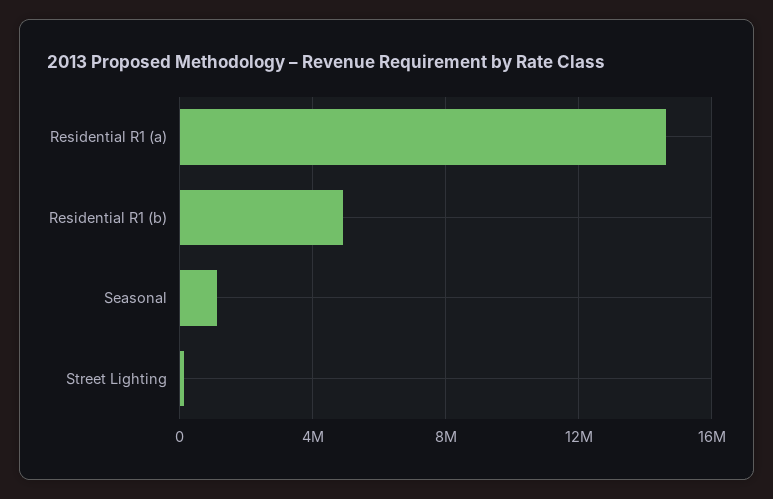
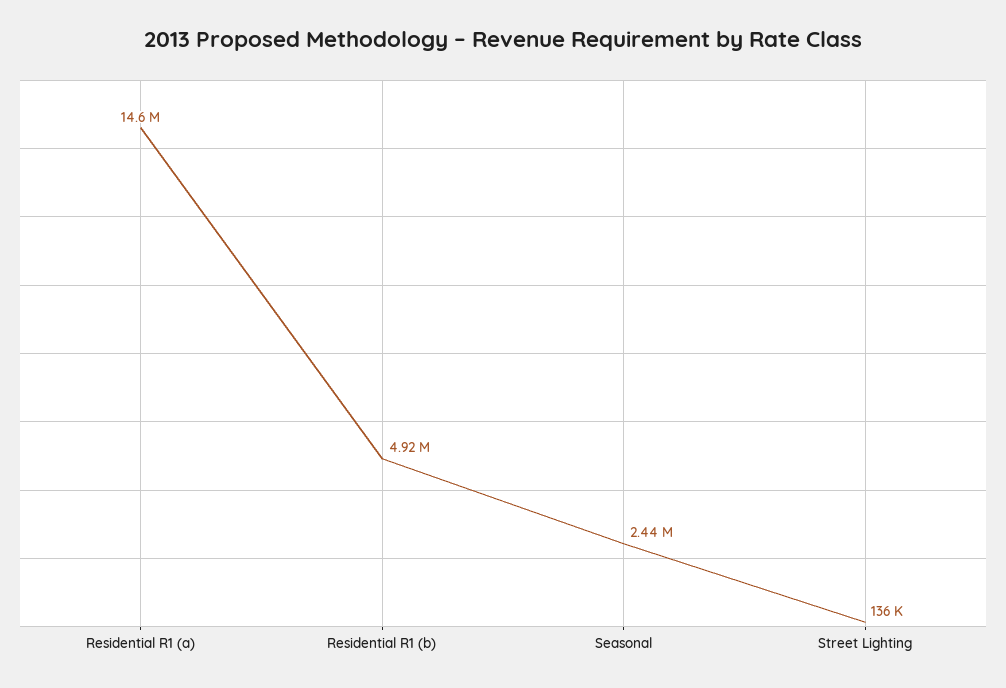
Seasonal: 1000000 -> 2440000

